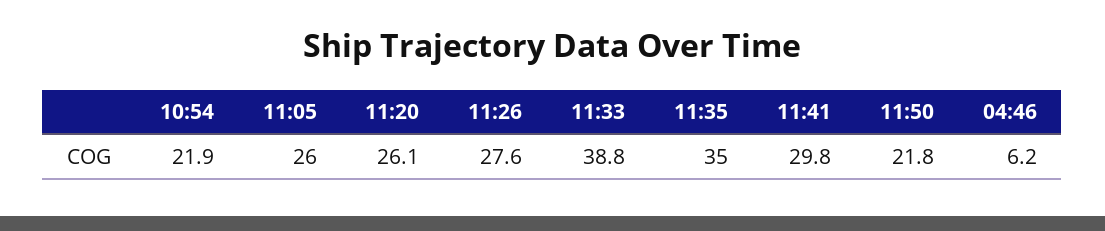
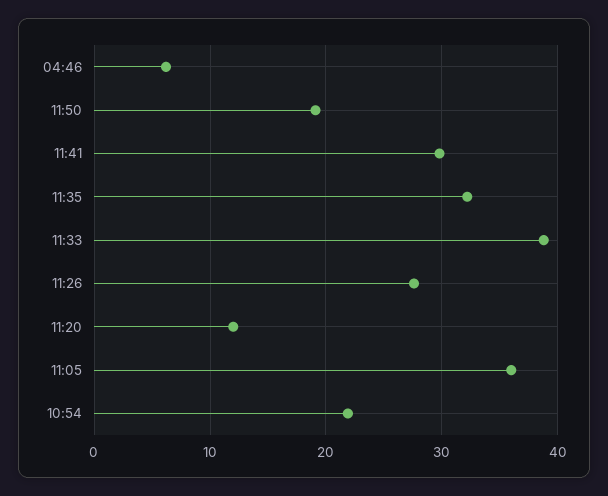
11:05: 26 -> 36
11:20: 26.1 -> 12
11:35: 35 -> 32
11:50: 21.8 -> 19

